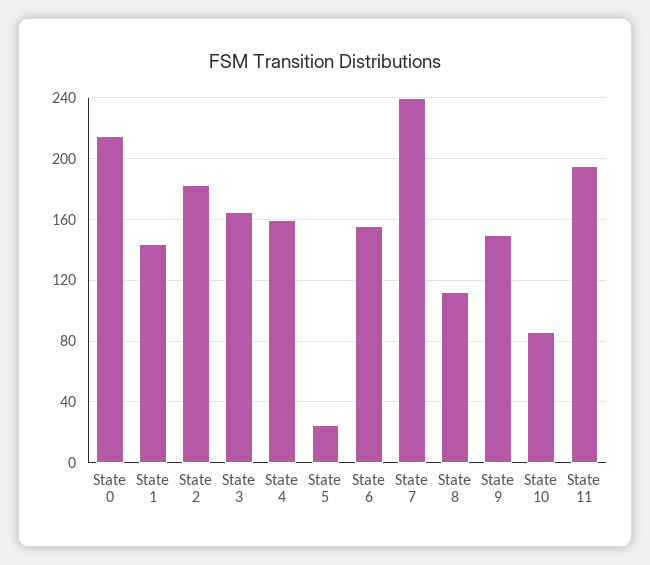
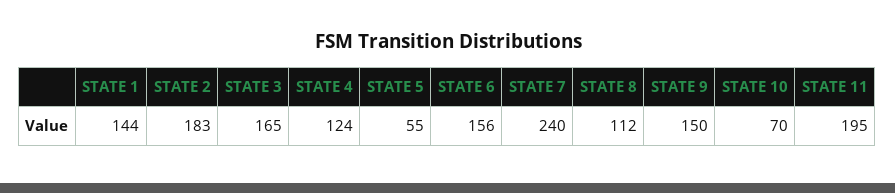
State 0: 215 -> none
State 4: 160 -> 124
State 5: 25 -> 55
State 10: 85 -> 70

